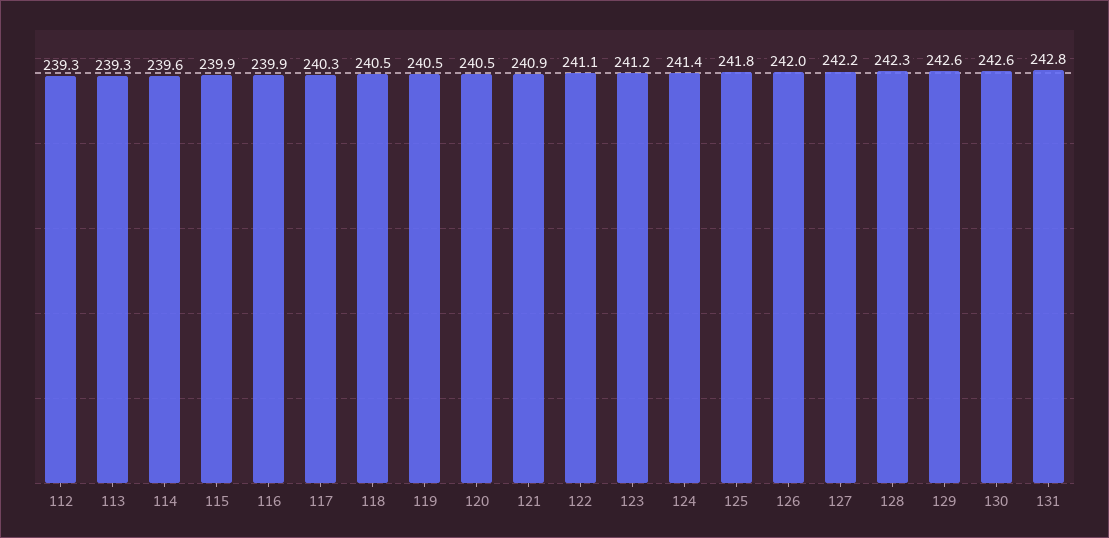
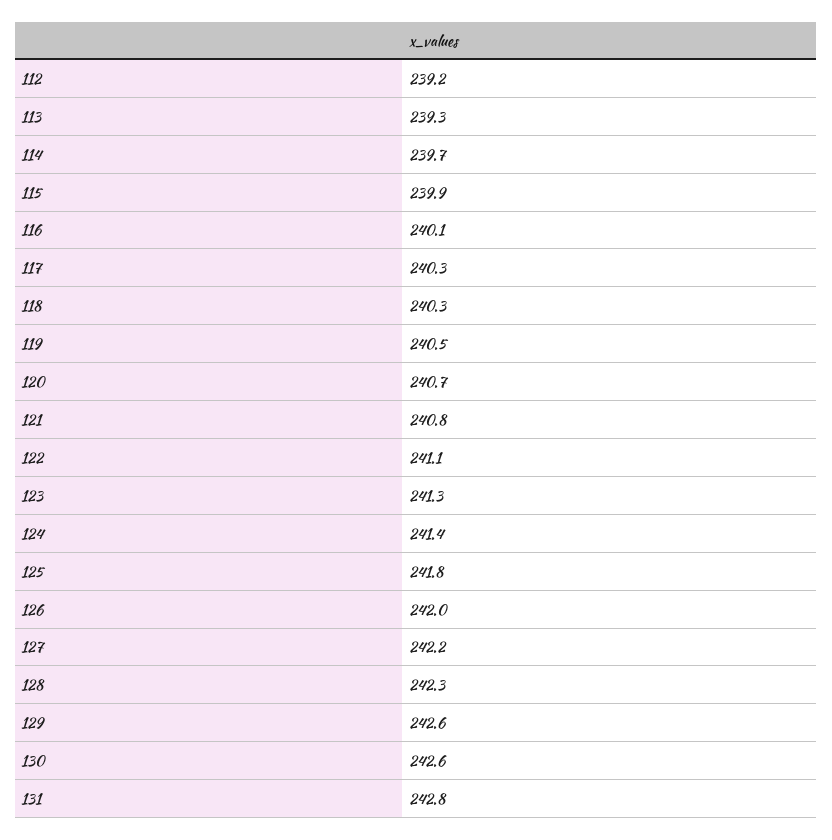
112: 239.3 -> 239.2
114: 239.6 -> 239.7
116: 239.9 -> 240.1
118: 240.5 -> 240.3
120: 240.5 -> 240.7
121: 240.9 -> 240.8
123: 241.2 -> 241.3

